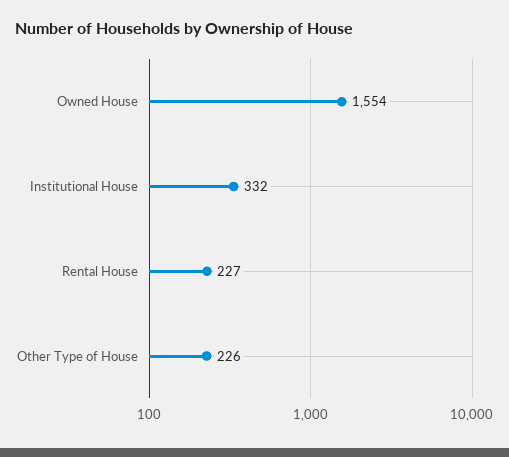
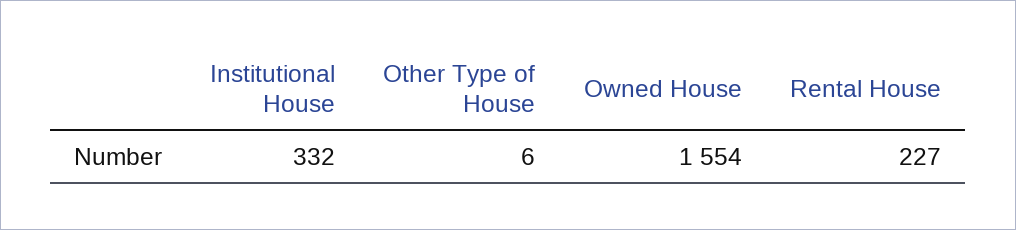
Other Type of House: 226 -> 6

